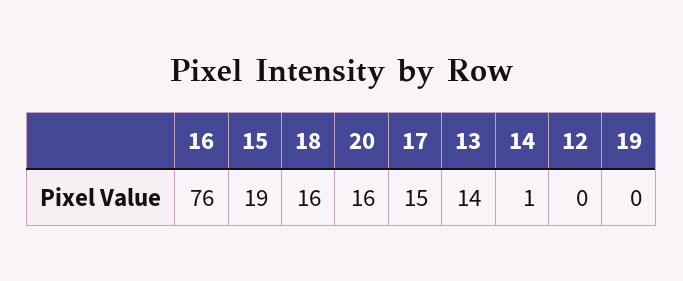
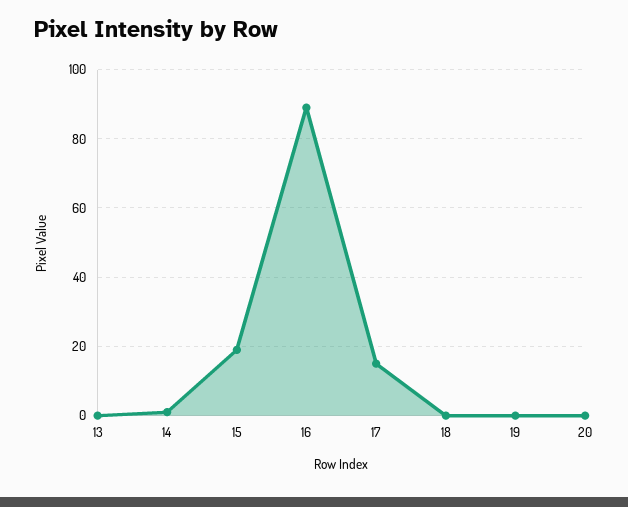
16: 76 -> 90
18: 16 -> 0
20: 16 -> 0
13: 14 -> 0
12: 0 -> none

